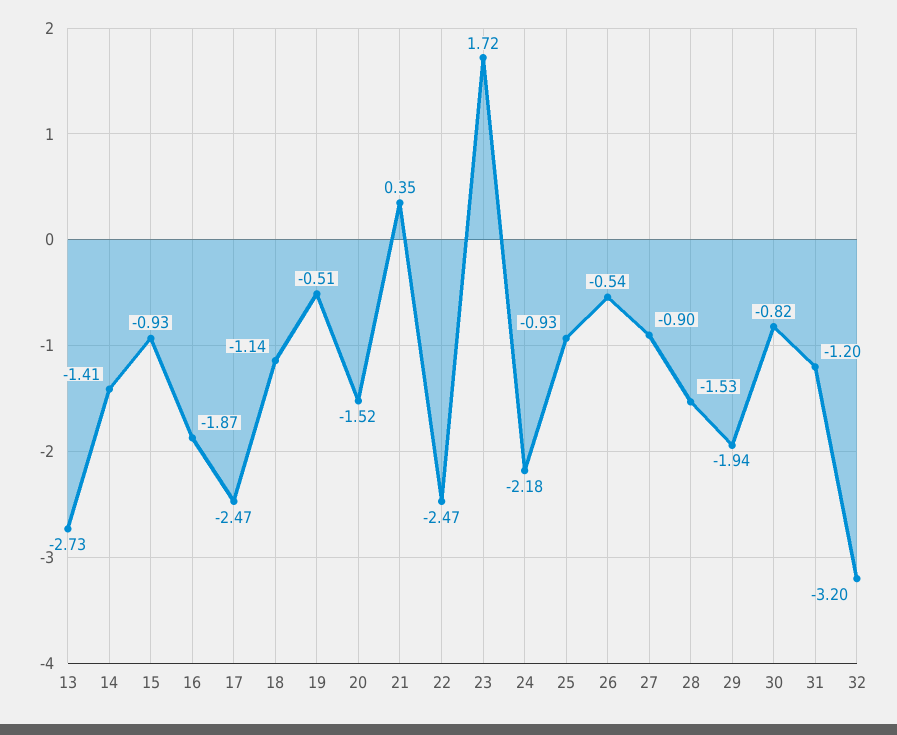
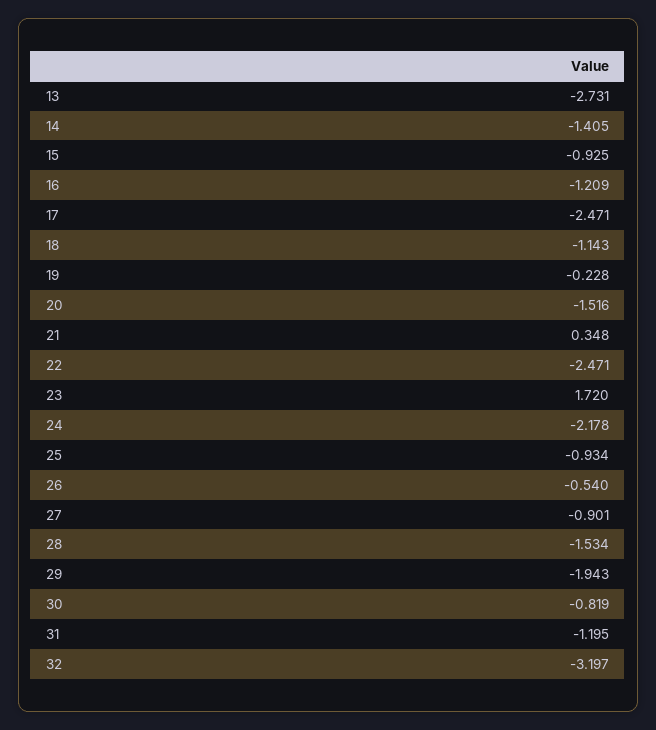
16: -1.87 -> -1.209
19: -0.51 -> -0.228

